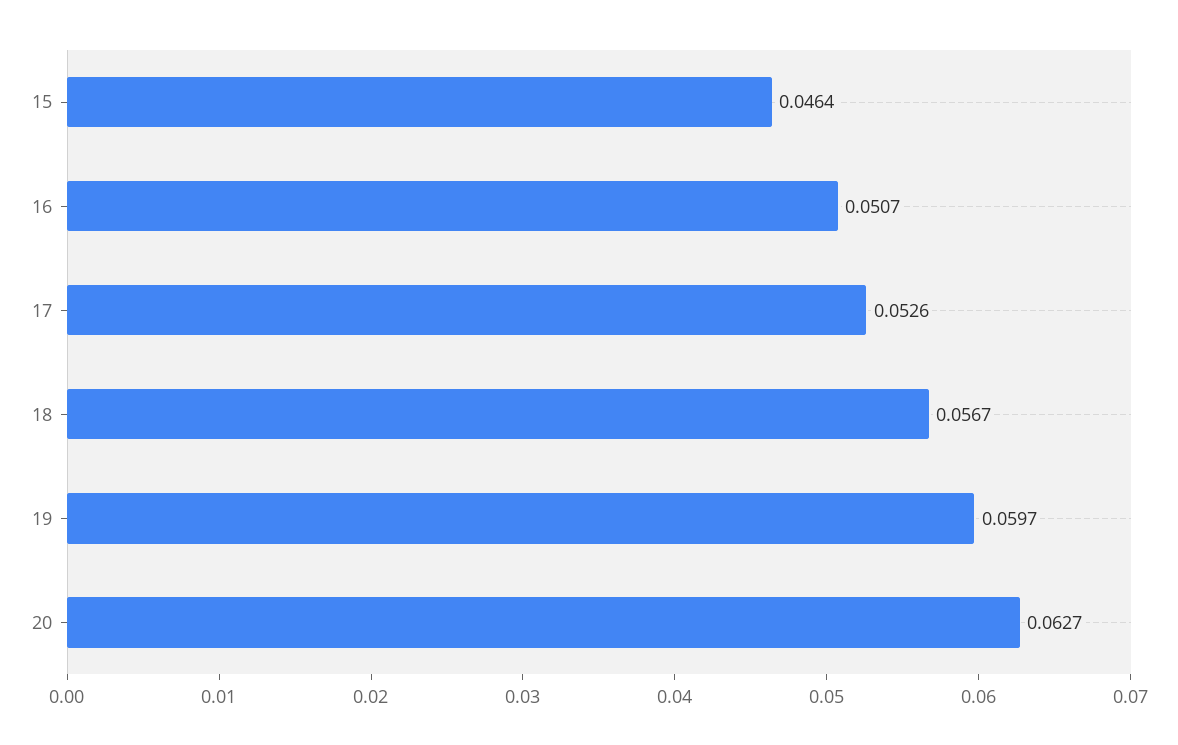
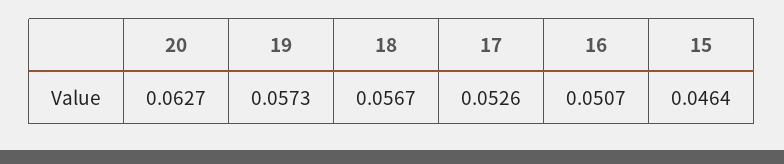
19: 0.0597 -> 0.0573

